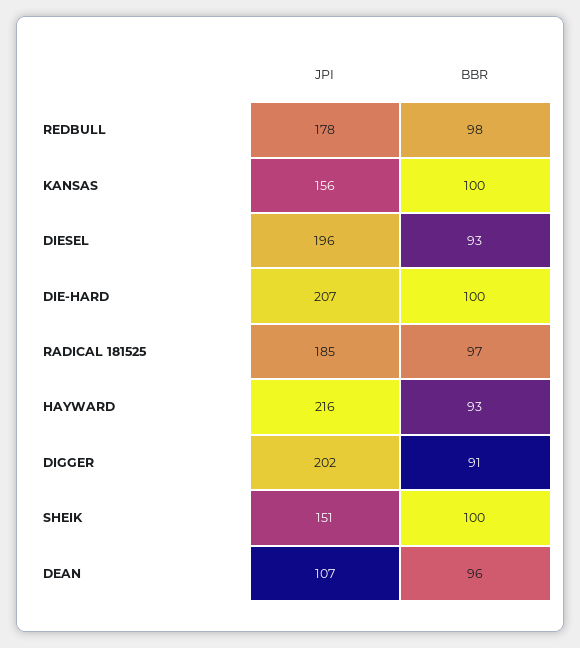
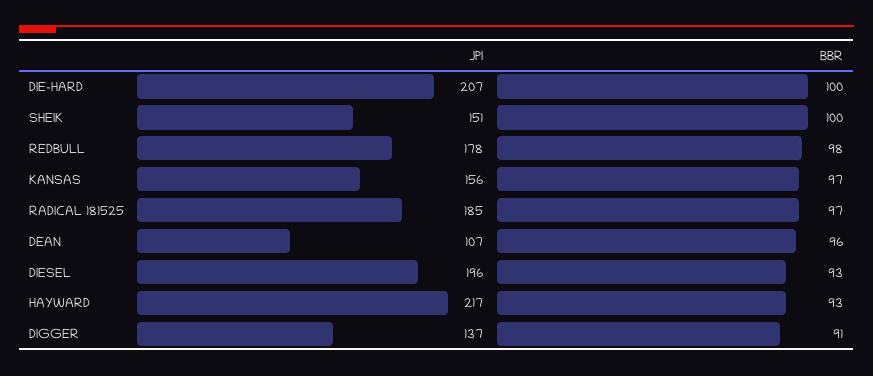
BBR, KANSAS: 100 -> 97
JPI, HAYWARD: 216 -> 217
JPI, DIGGER: 202 -> 137

